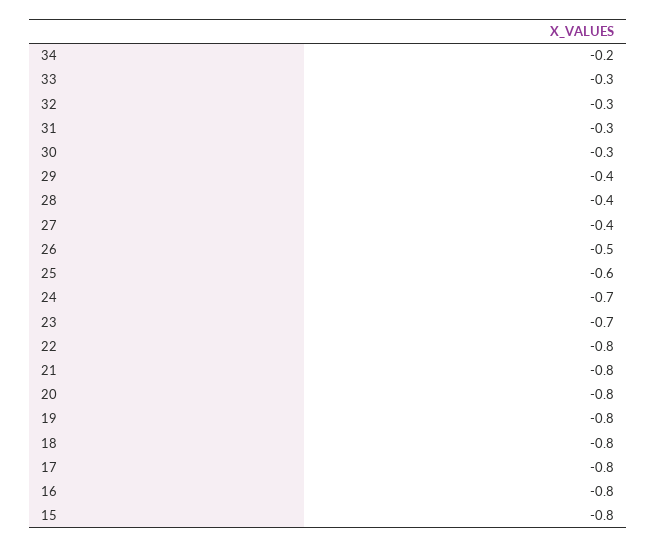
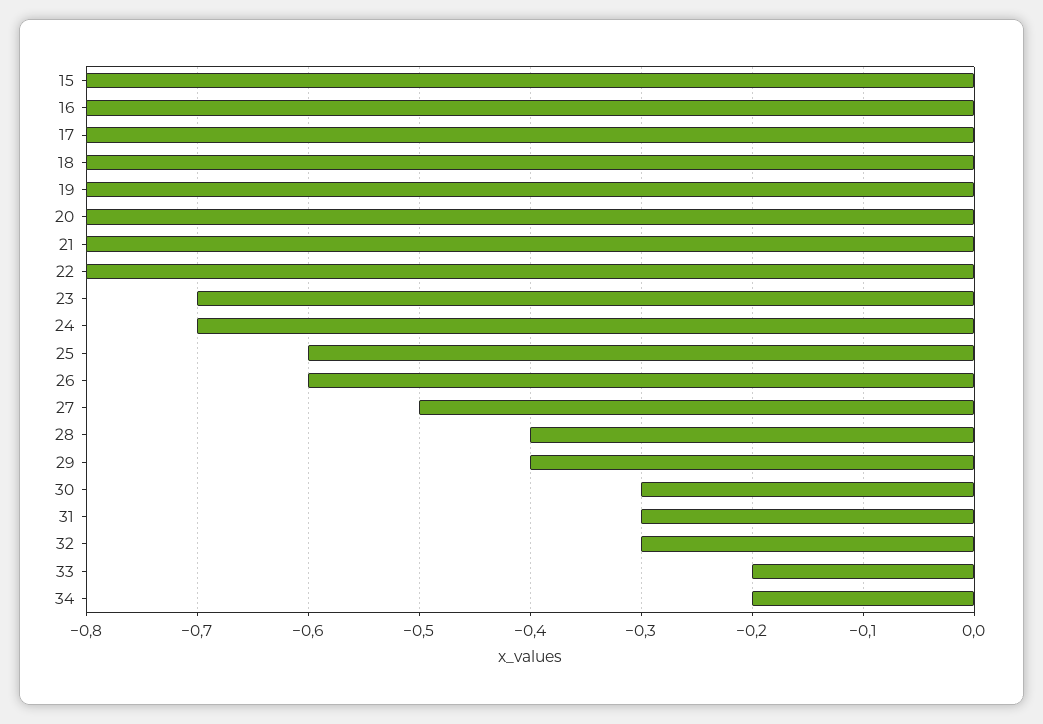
33: -0.3 -> -0.2
27: -0.4 -> -0.5
26: -0.5 -> -0.6

